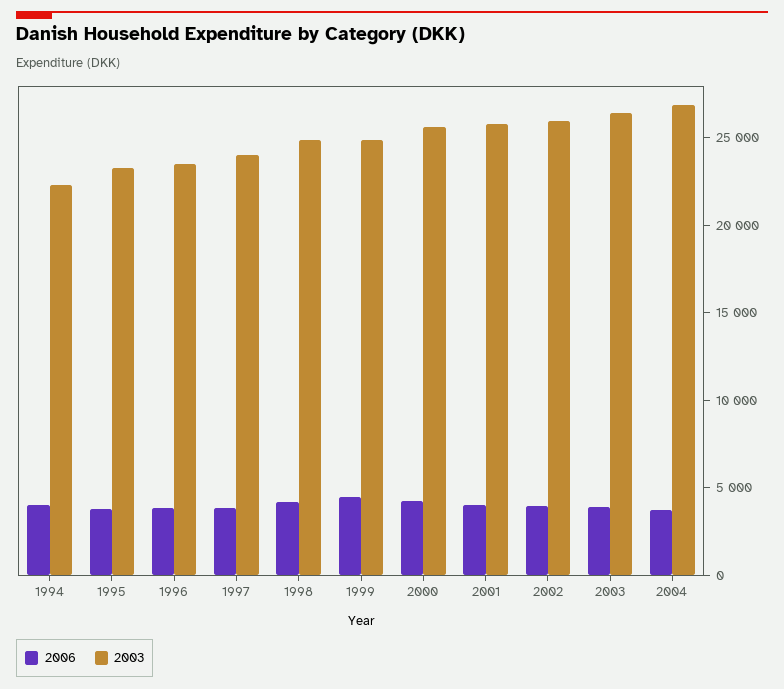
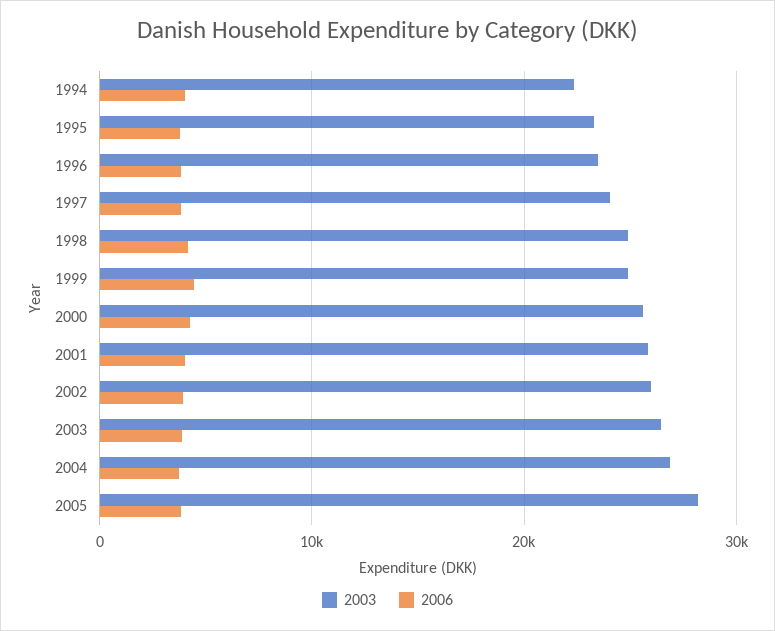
2003, 2005: none -> 28000
2006, 2005: none -> 4000

